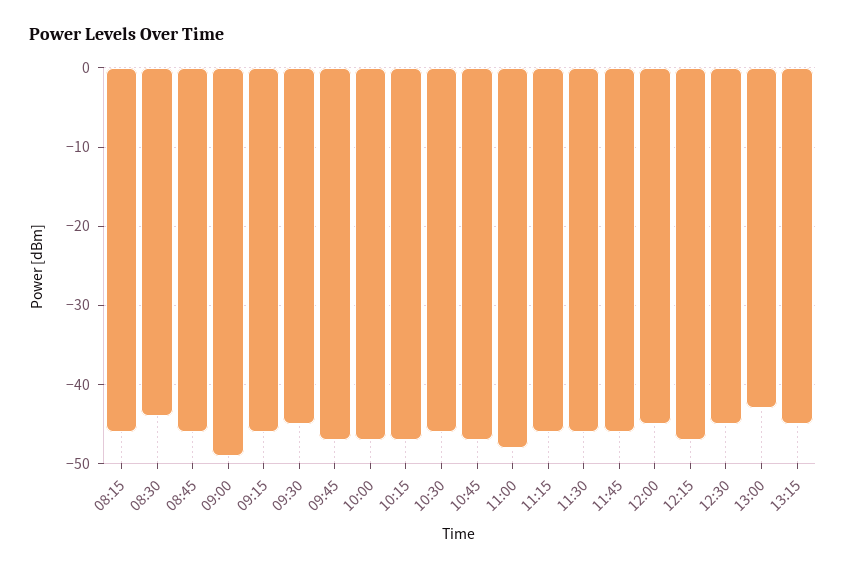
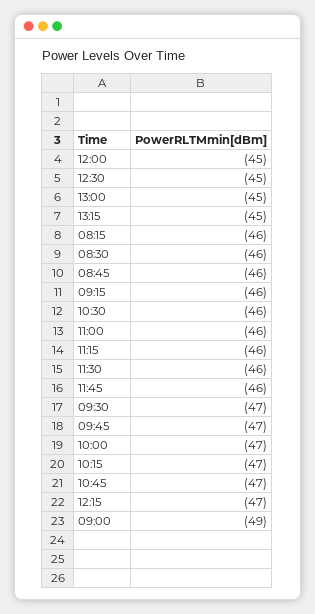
08:30: -44 -> -46
09:30: -45 -> -47
11:00: -48 -> -46
13:00: -43 -> -45

